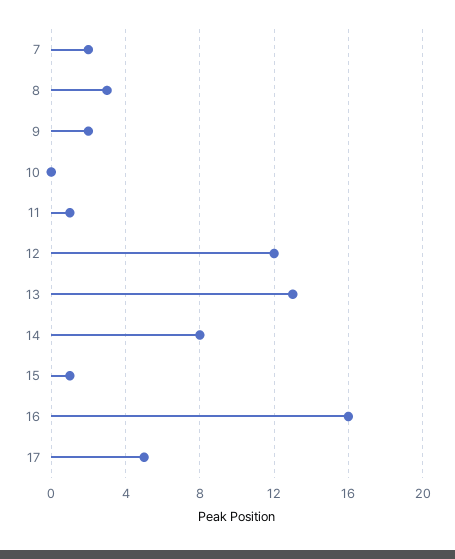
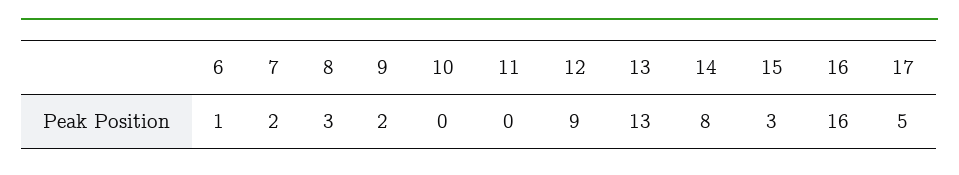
11: 1 -> 0
12: 12 -> 9
15: 1 -> 3
6: none -> 1

